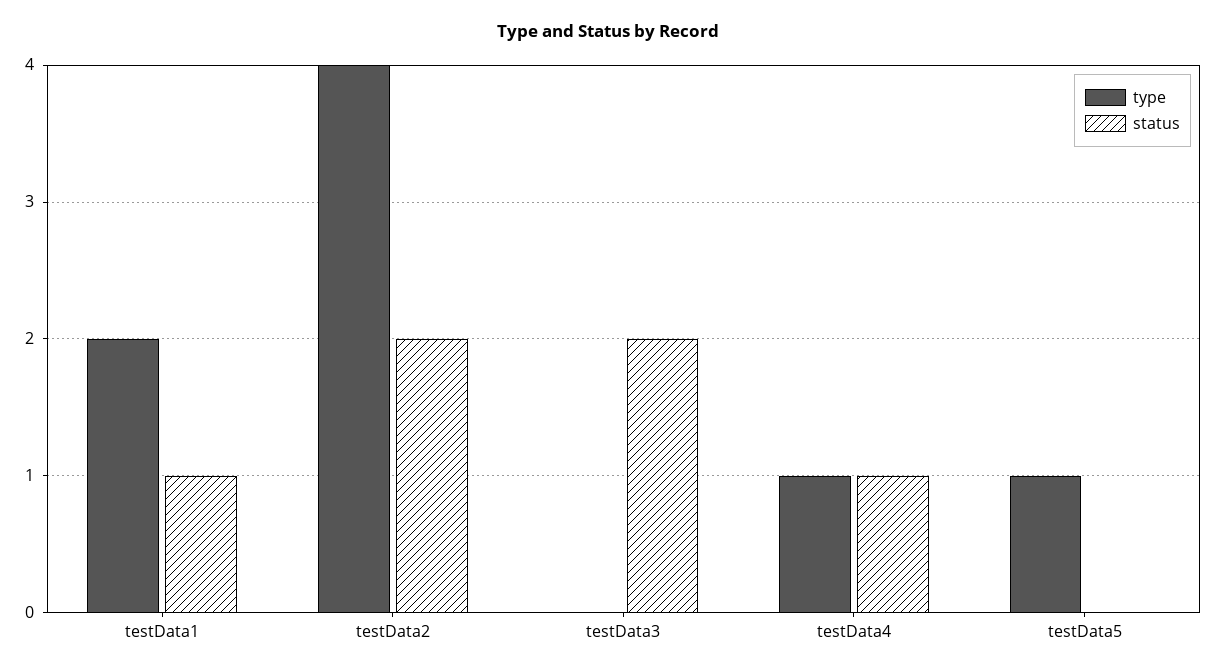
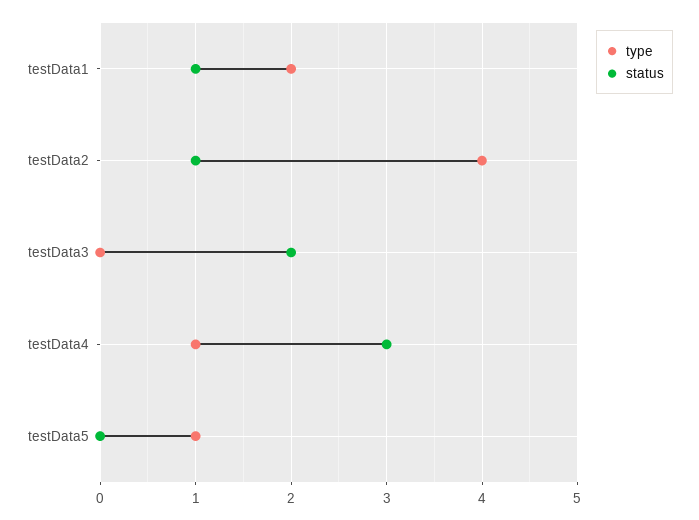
status, testData2: 2 -> 1
status, testData4: 1 -> 3

